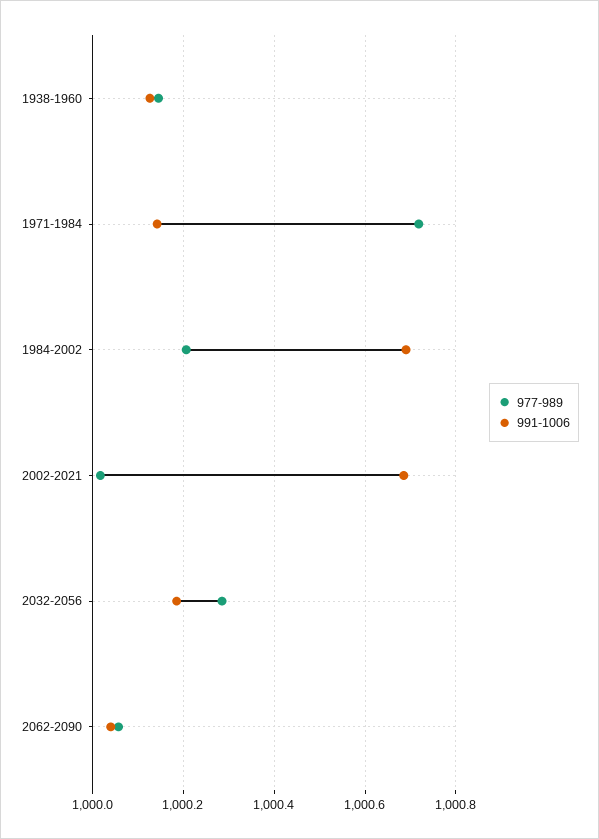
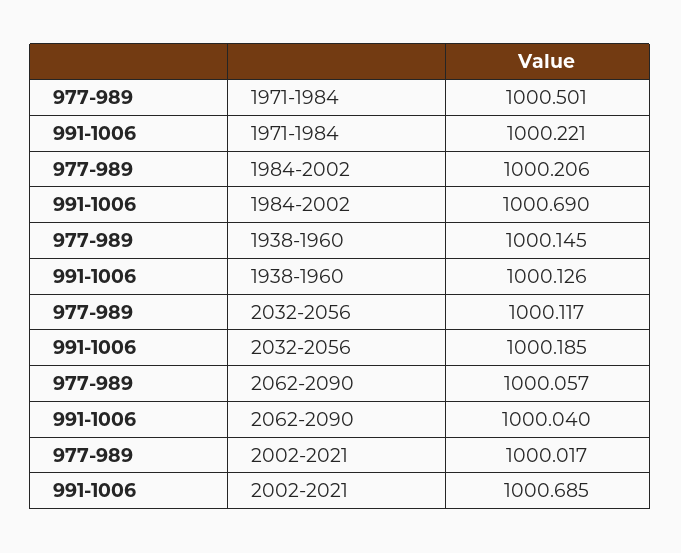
977-989, 1971-1984: 1000.72 -> 1000.501
991-1006, 1971-1984: 1000.14 -> 1000.221
977-989, 2032-2056: 1000.28 -> 1000.117

